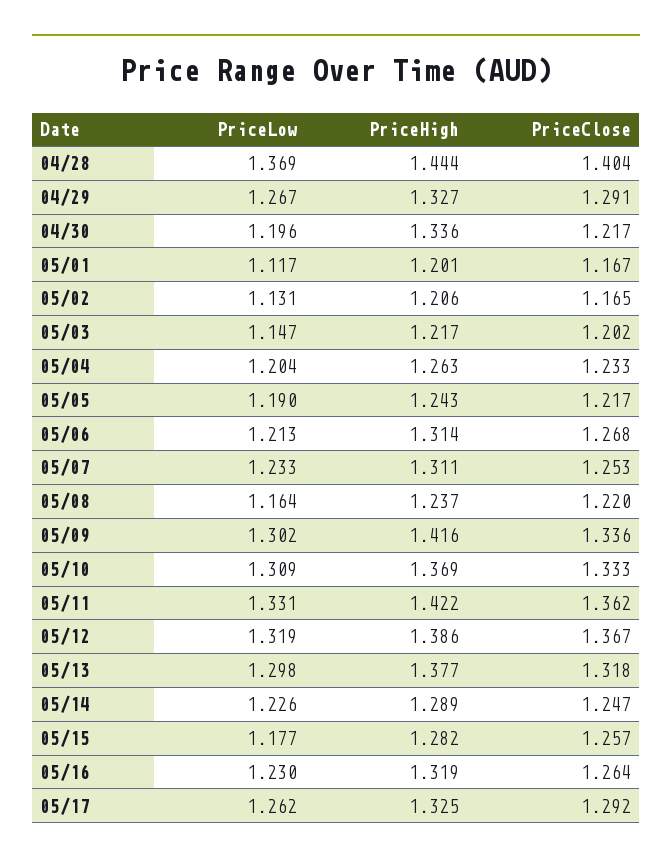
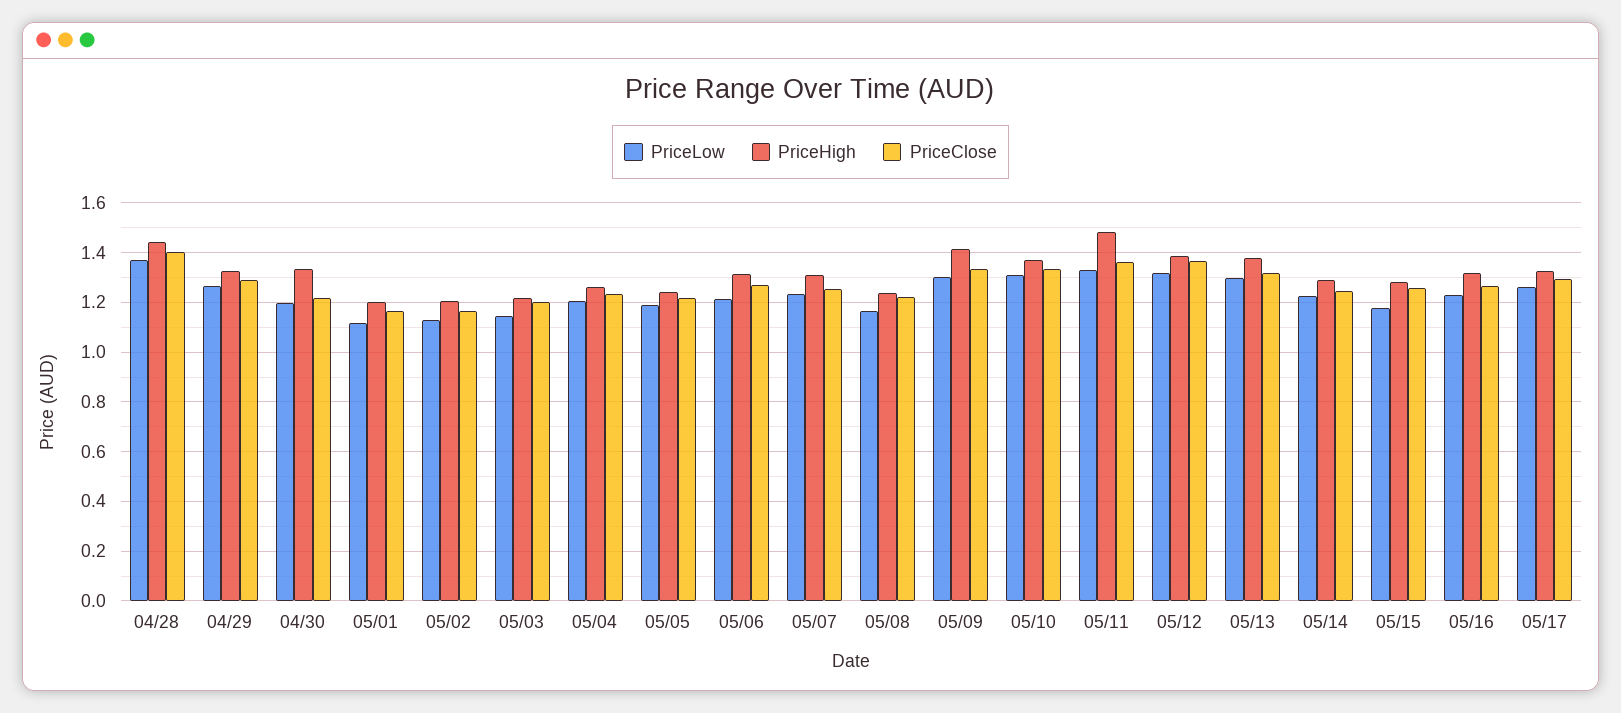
PriceHigh, 05/11: 1.422 -> 1.475

